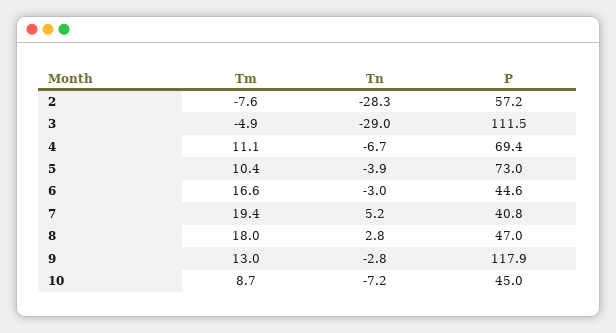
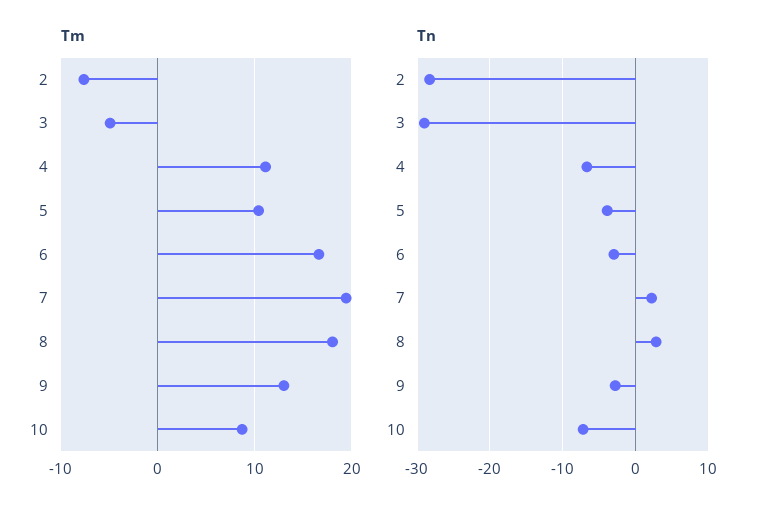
P, 2: 57.2 -> none
P, 3: 111.5 -> none
P, 4: 69.4 -> none
P, 5: 73 -> none
P, 6: 44.6 -> none
Tn, 7: 5.2 -> 2
P, 7: 40.8 -> none
P, 8: 47 -> none
P, 9: 117.9 -> none
P, 10: 45 -> none

